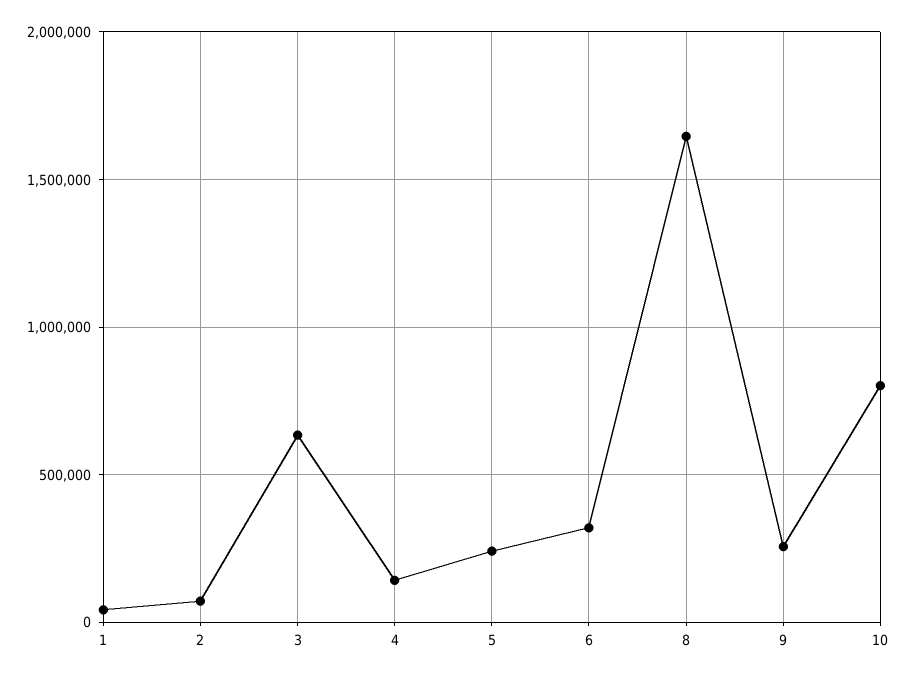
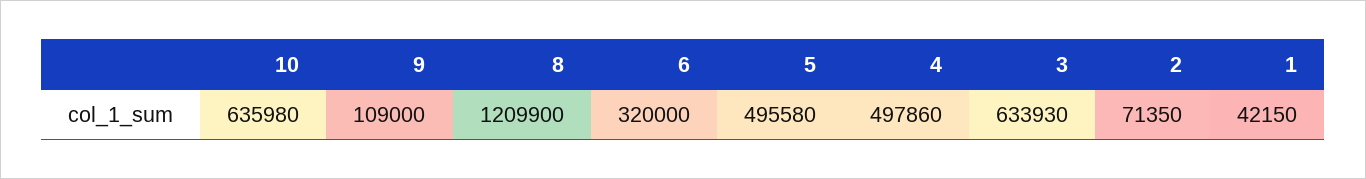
4: 150000 -> 497860
5: 250000 -> 495580
8: 1650000 -> 1209900
9: 250000 -> 109000
10: 800000 -> 635980

